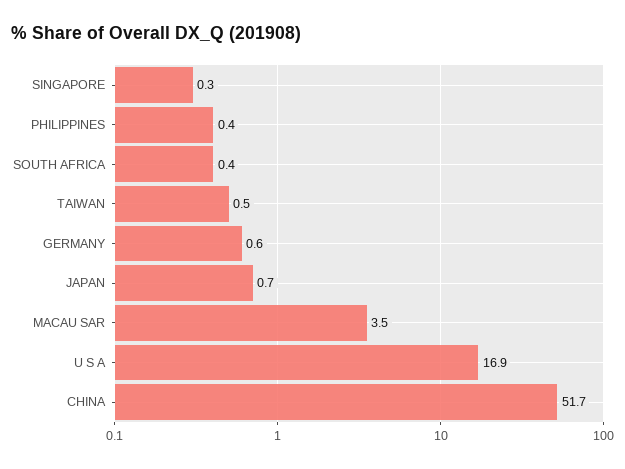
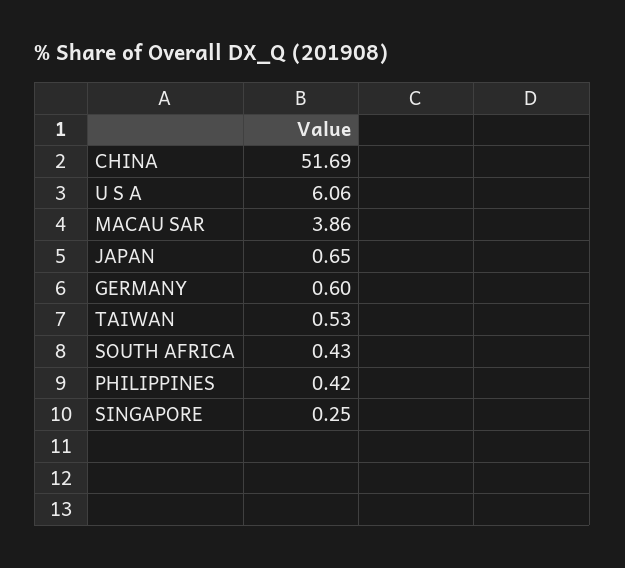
MACAU SAR: 3.5 -> 3.86
U S A: 16.9 -> 6.06

